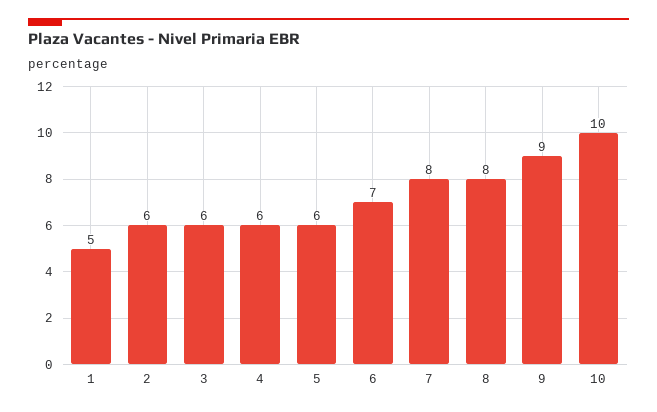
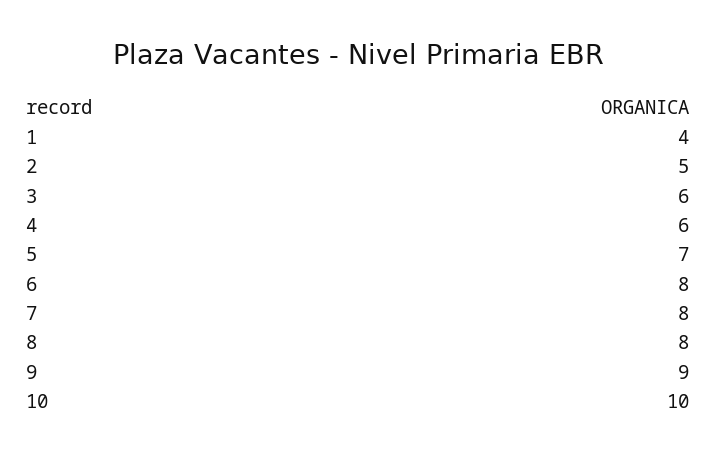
1: 5 -> 4
2: 6 -> 5
5: 6 -> 7
6: 7 -> 8

